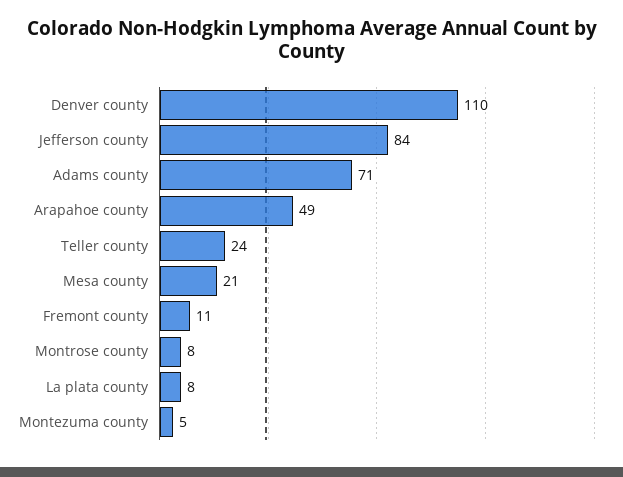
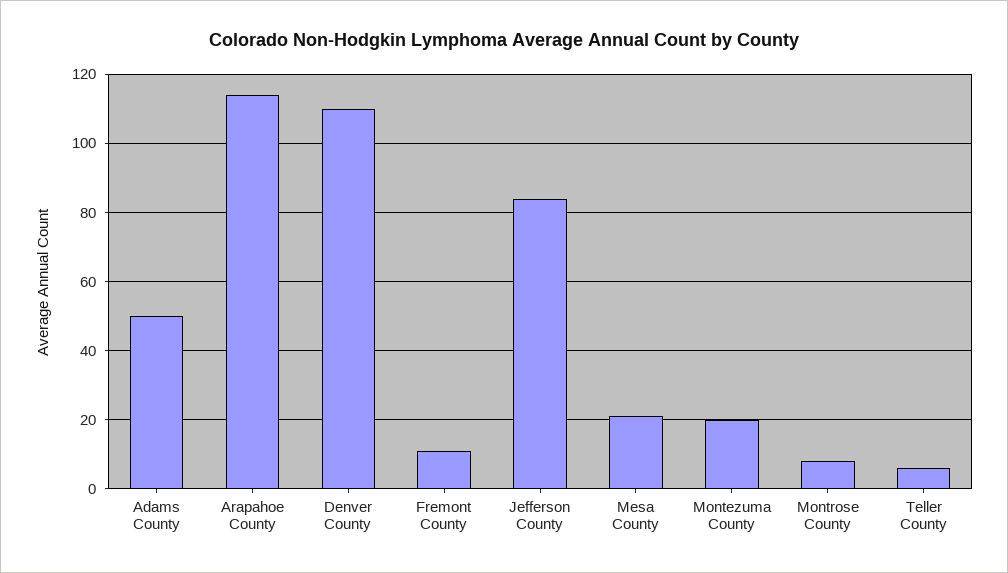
Adams county: 71 -> 50
Arapahoe county: 49 -> 115
Teller county: 24 -> 5
La plata county: 8 -> none
Montezuma county: 5 -> 20

